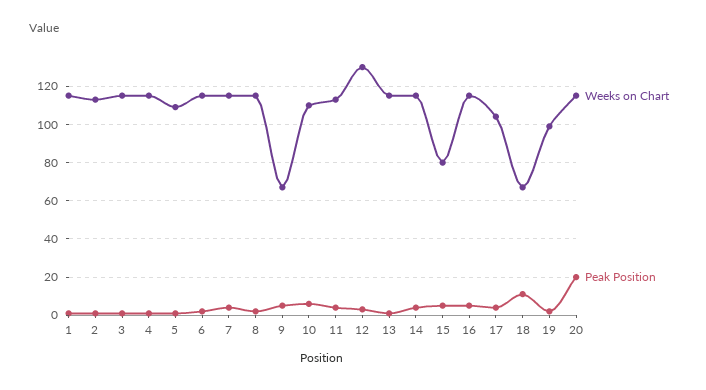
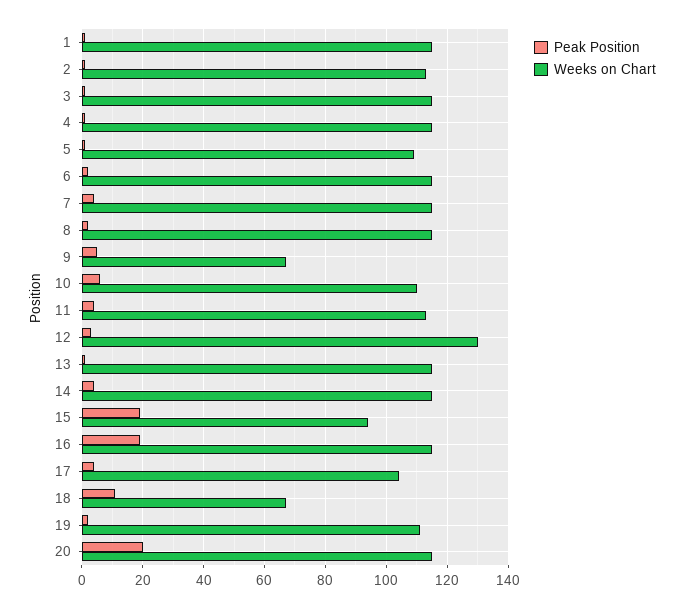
Weeks on Chart, 15: 80 -> 95
Peak Position, 15: 5 -> 20
Peak Position, 16: 5 -> 20
Weeks on Chart, 19: 100 -> 110

